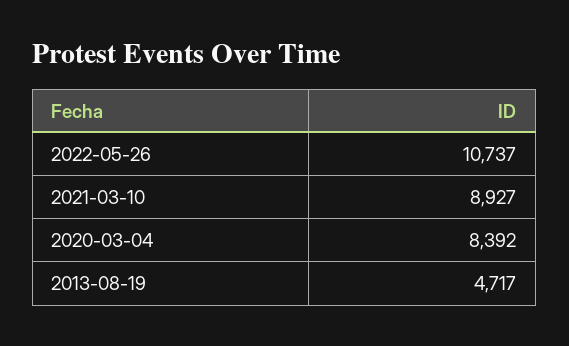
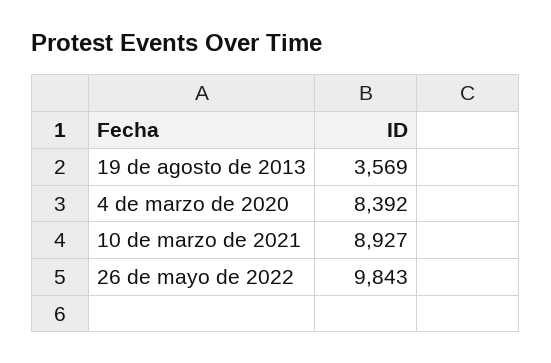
2022-05-26: 10737 -> 9843
2013-08-19: 4717 -> 3569

